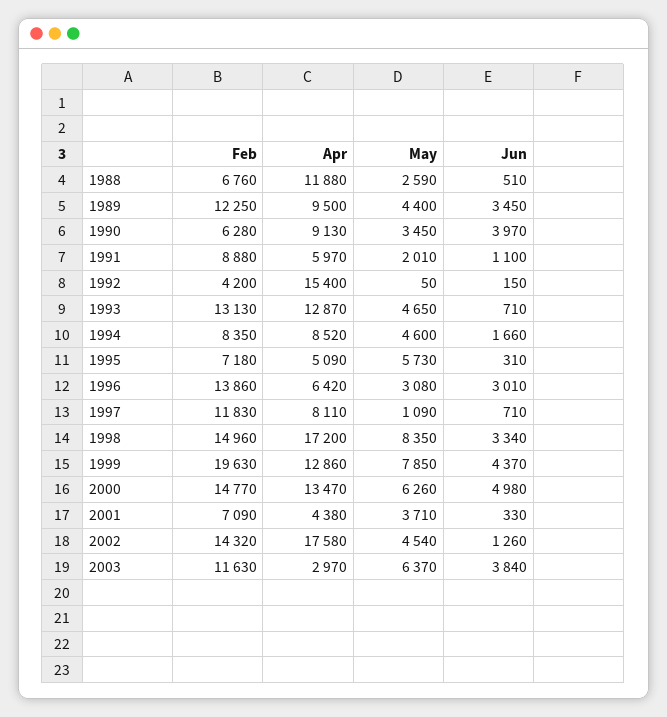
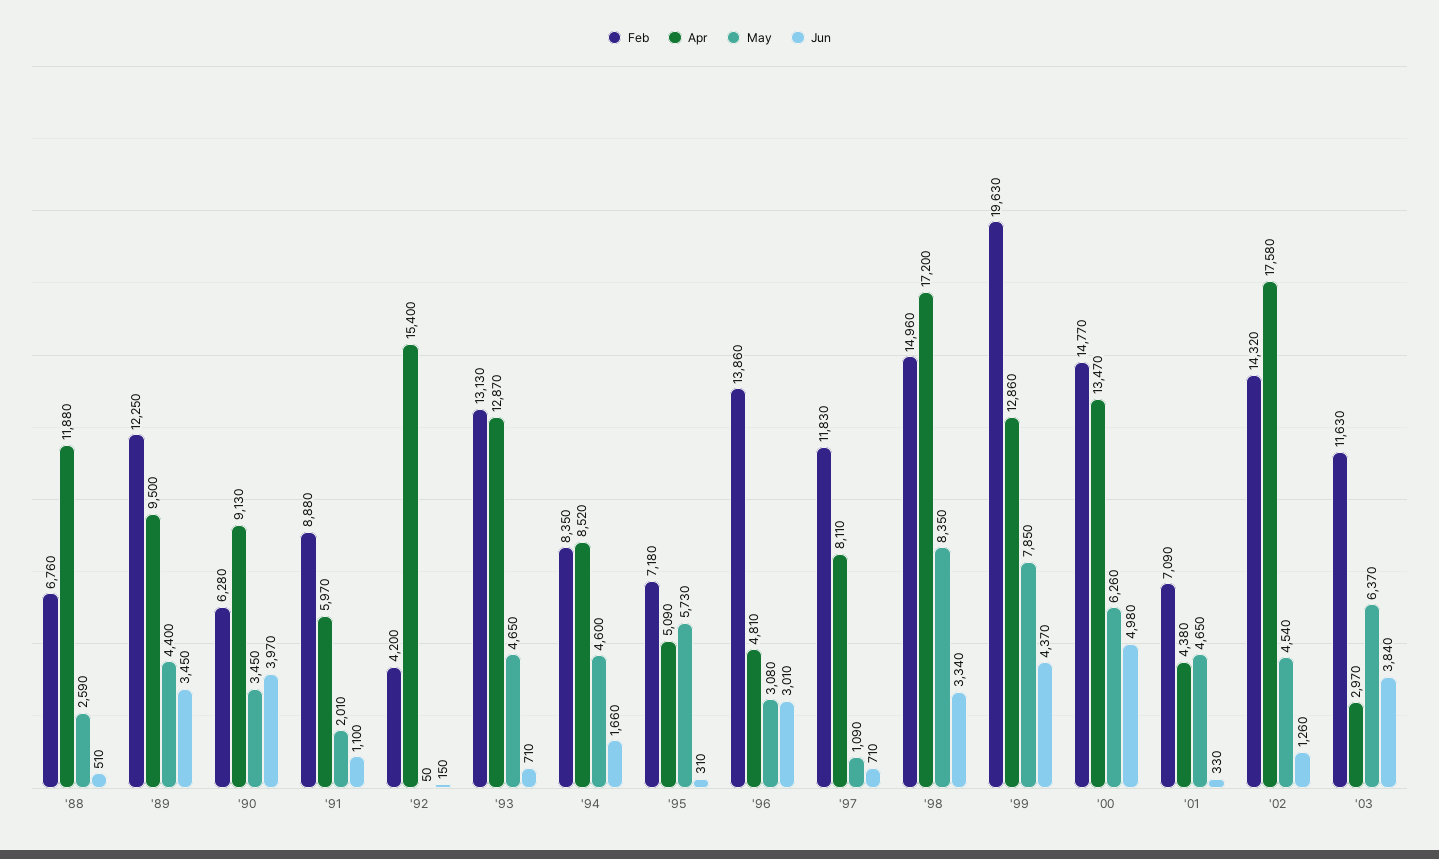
Apr, 1996: 6420 -> 4810
May, 2001: 3710 -> 4650

